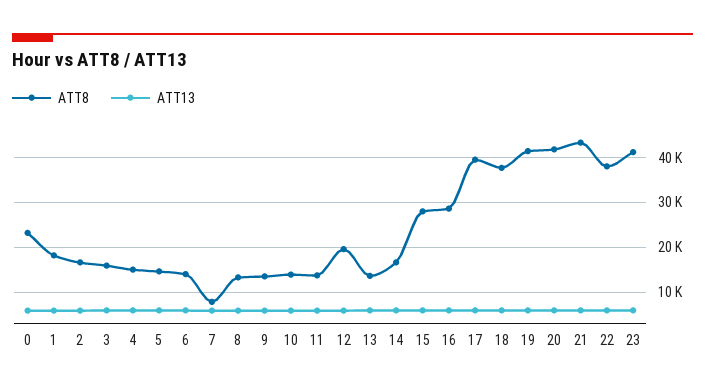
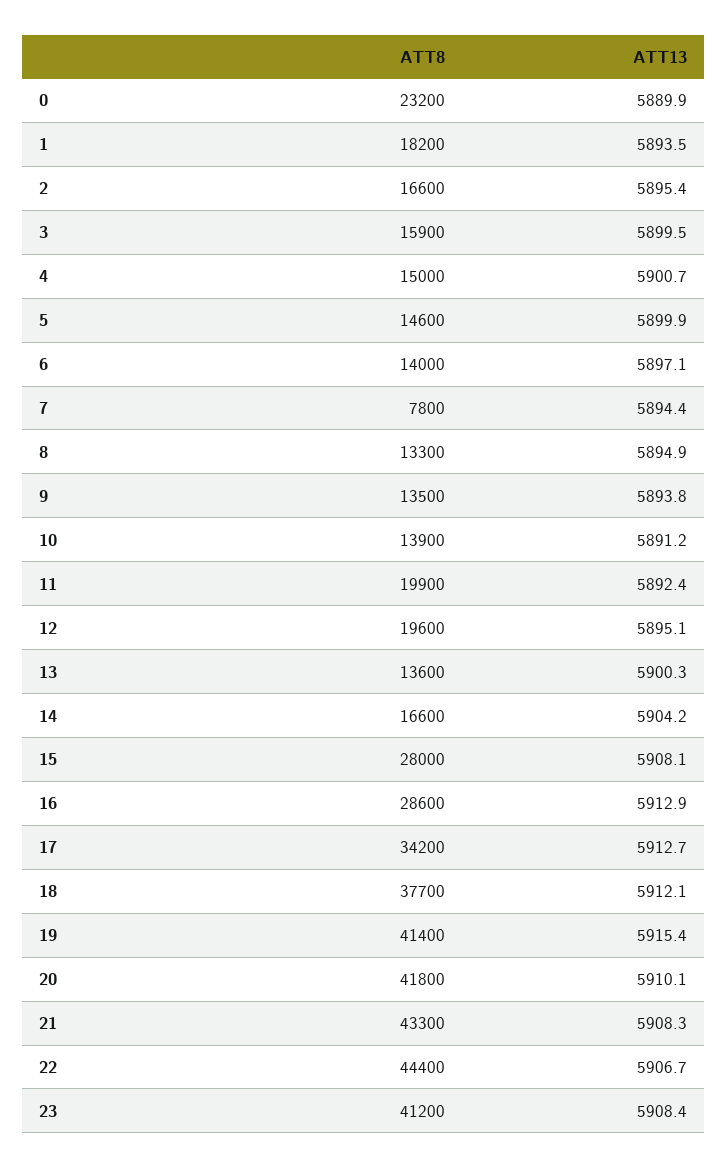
ATT8, 11: 14000 -> 19900
ATT8, 17: 40000 -> 34200
ATT8, 22: 38000 -> 44400

